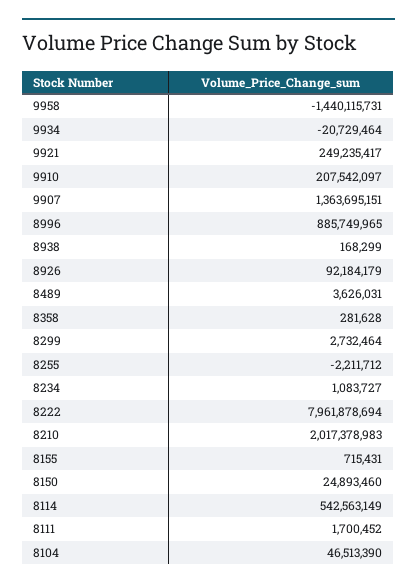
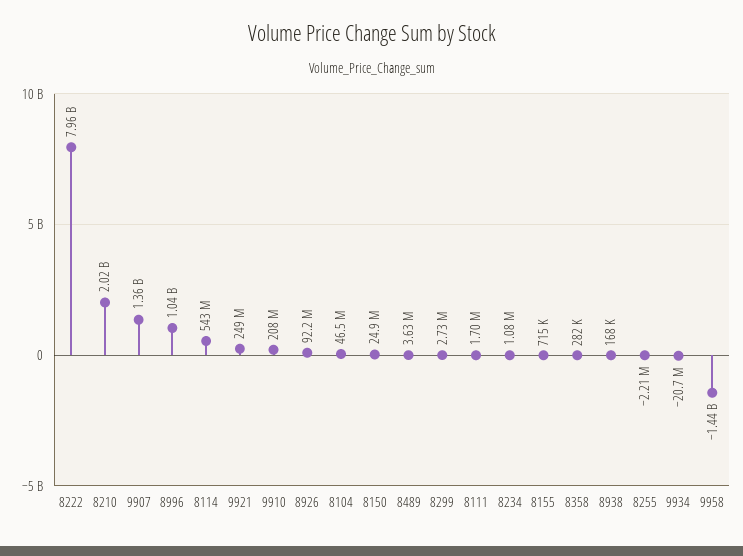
8996: 885749965 -> 1040000000

